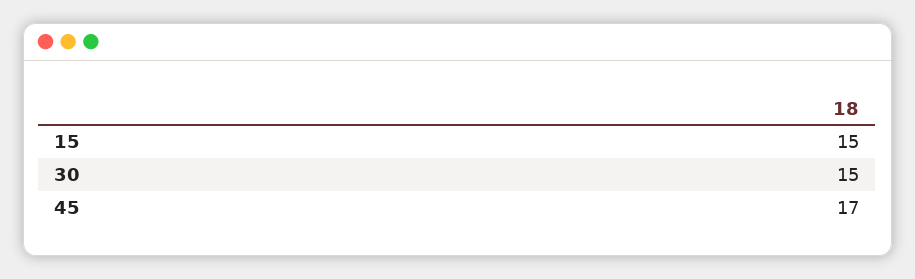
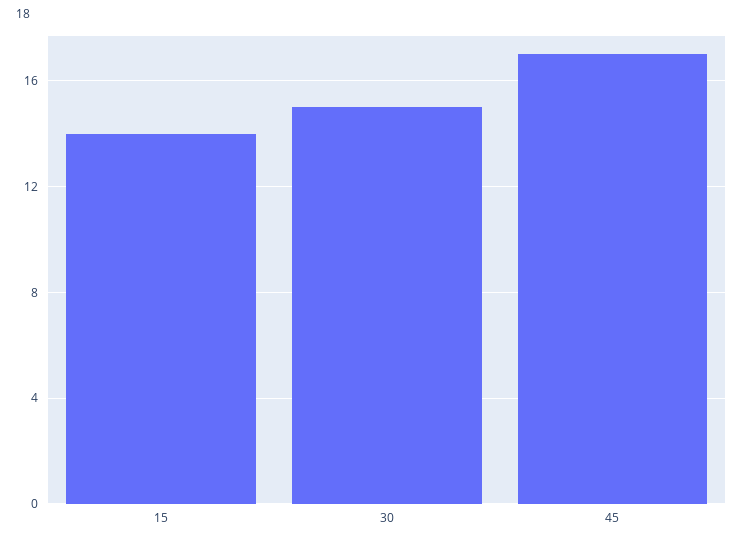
15: 15 -> 14

